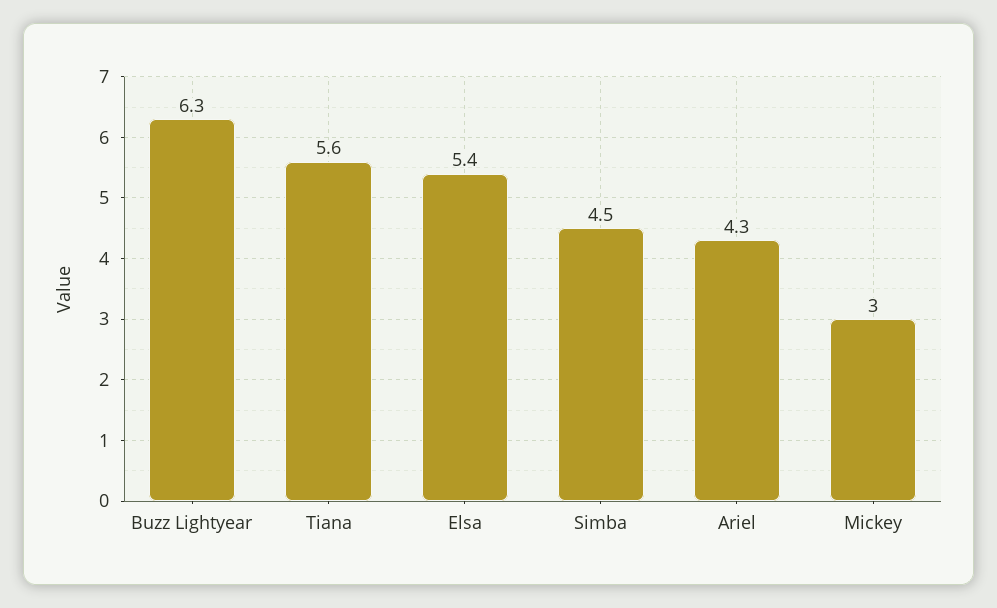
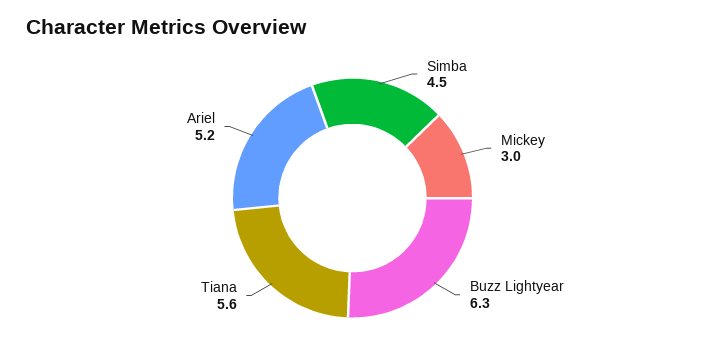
Elsa: 5.4 -> none
Ariel: 4.3 -> 5.2

